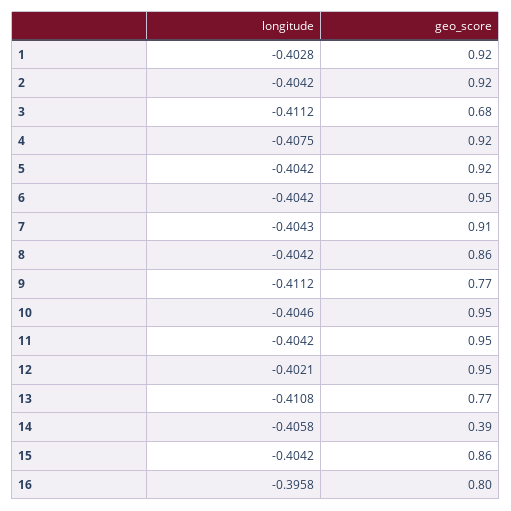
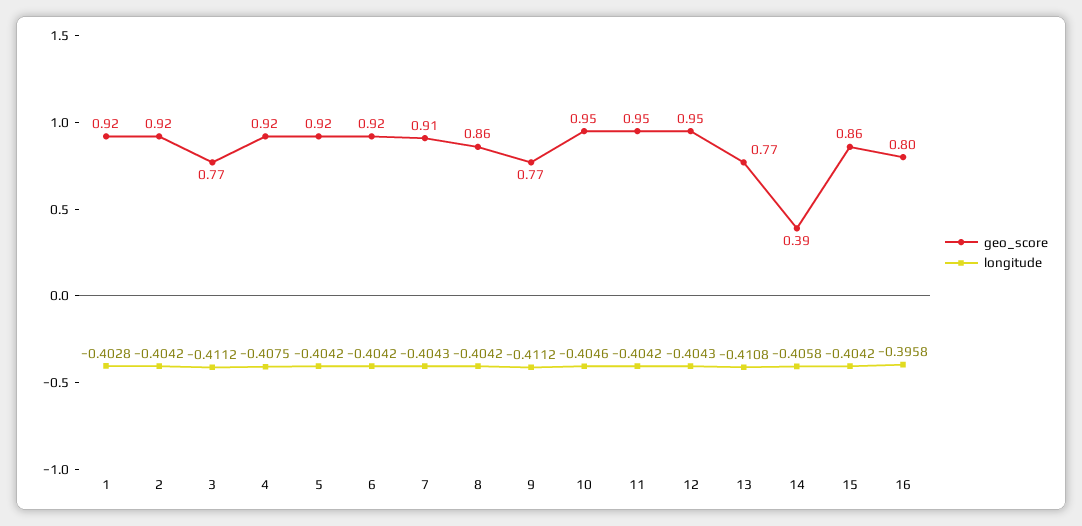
geo_score, 3: 0.68 -> 0.77
geo_score, 6: 0.95 -> 0.92
longitude, 12: -0.4021 -> -0.4043

